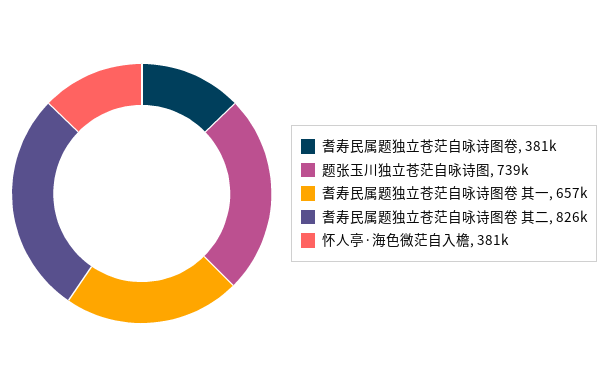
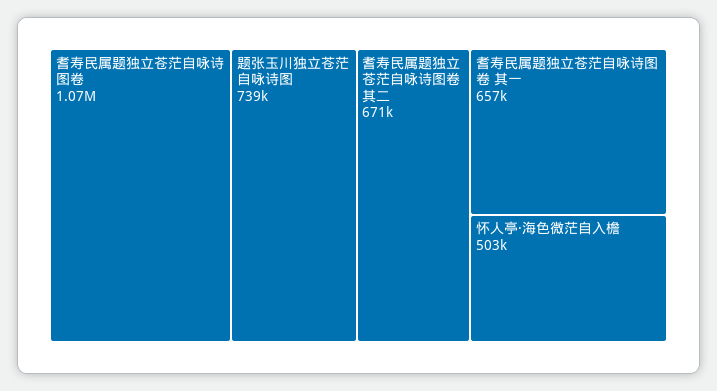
耆寿民属题独立苍茫自咏诗图卷: 381000 -> 1070000
耆寿民属题独立苍茫自咏诗图卷 其二: 826000 -> 671000
怀人亭·海色微茫自入檐: 381000 -> 503000

